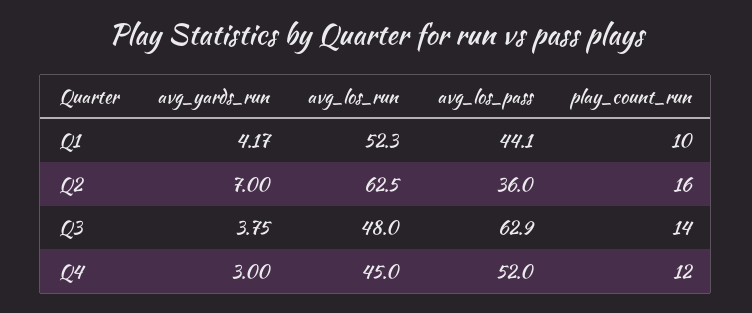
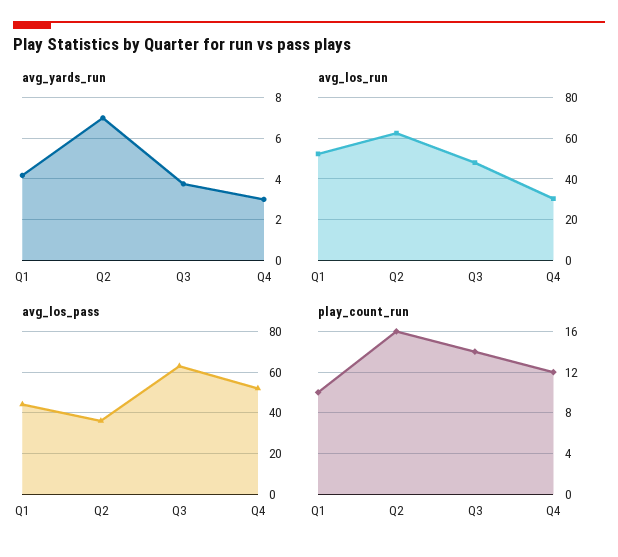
avg_los_run, Q4: 45 -> 30

